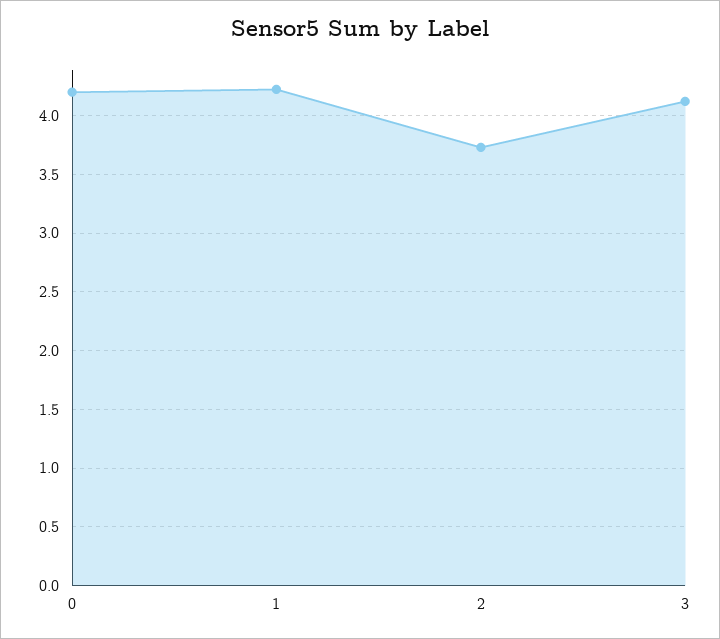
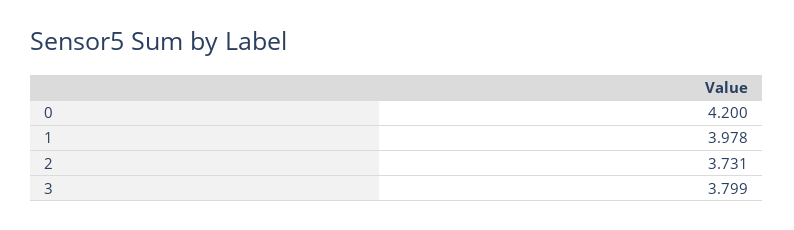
1: 4.2 -> 3.978
3: 4.1 -> 3.799

